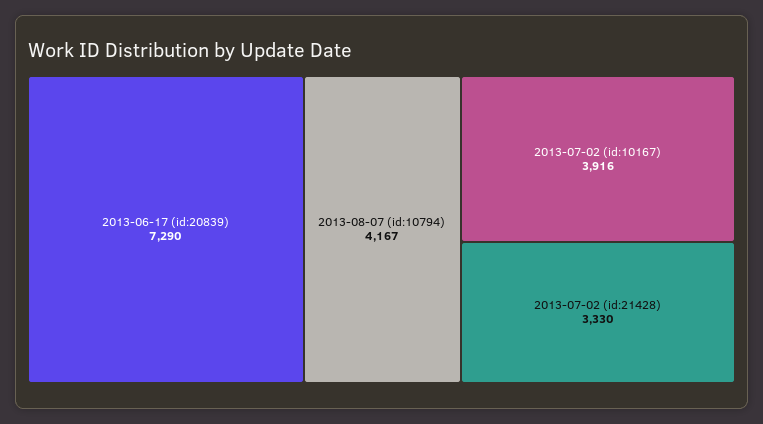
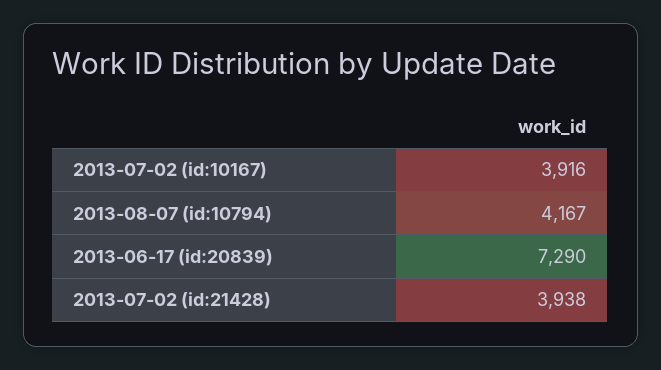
2013-07-02 (id:21428): 3330 -> 3938

